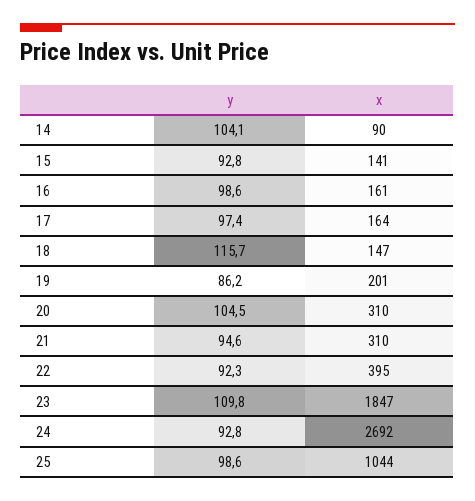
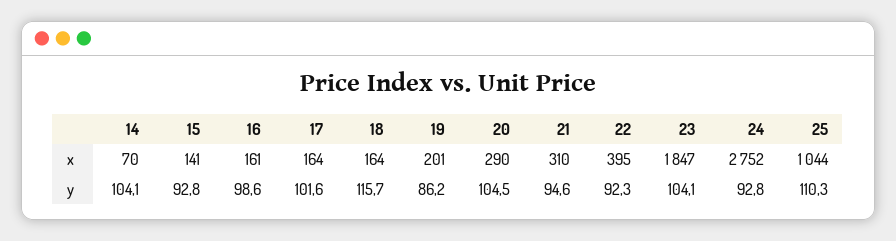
x, 14: 90 -> 70
y, 17: 97.4 -> 101.6
x, 18: 147 -> 164
x, 20: 310 -> 290
y, 23: 109.8 -> 104.1
x, 24: 2692 -> 2752
y, 25: 98.6 -> 110.3

